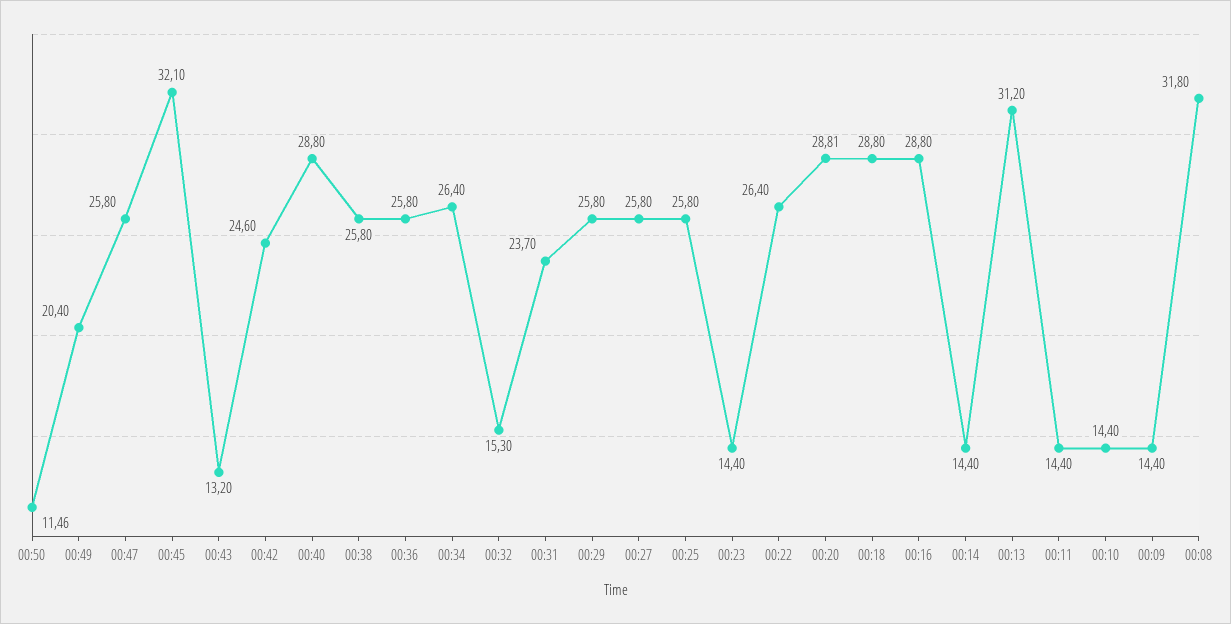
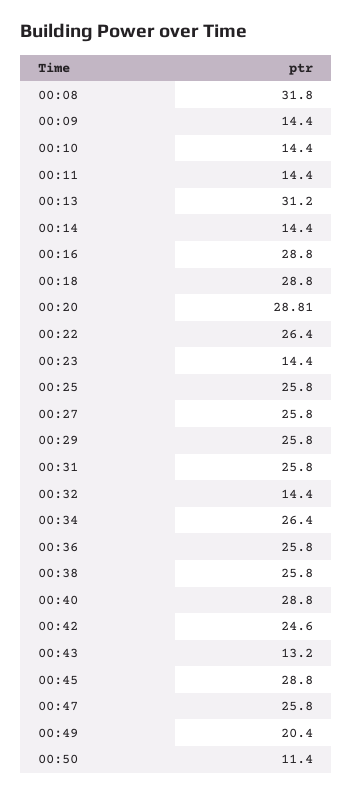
00:50: 11.46 -> 11.4
00:45: 32.1 -> 28.8
00:32: 15.3 -> 14.4
00:31: 23.7 -> 25.8

